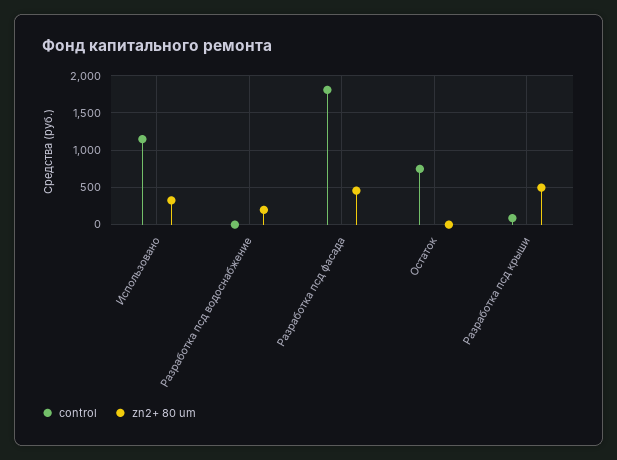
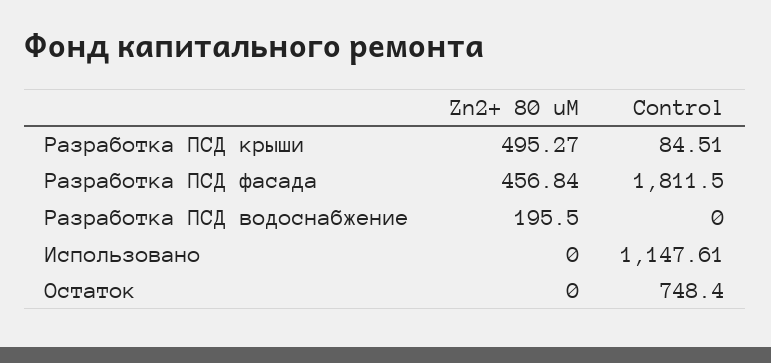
zn2+ 80 um, Использовано: 300 -> 0

